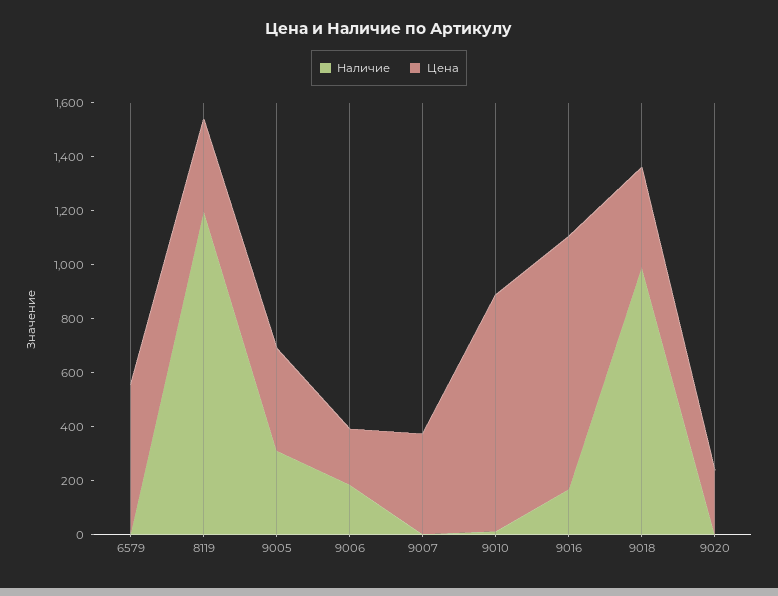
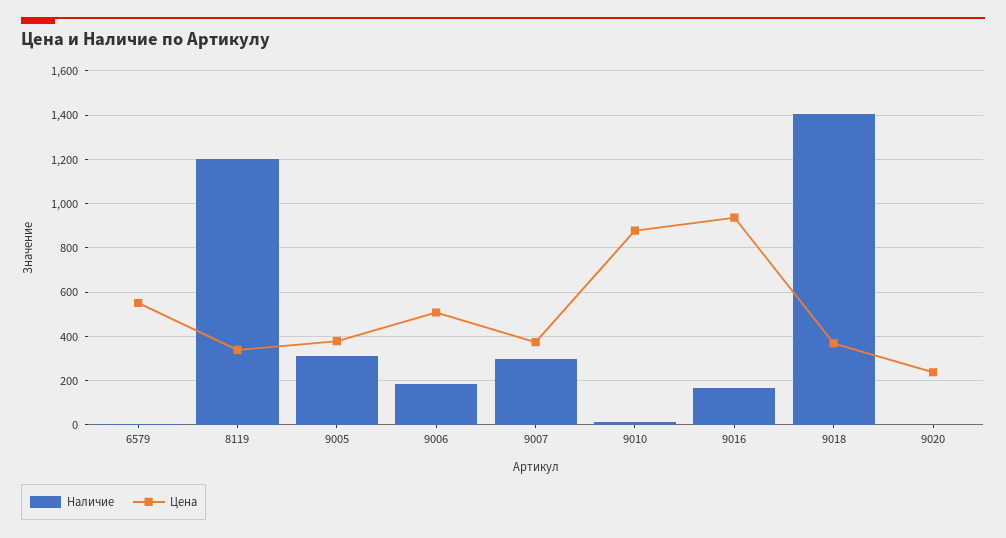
Цена, 9006: 200 -> 500
Наличие, 9007: 0 -> 300
Наличие, 9018: 1000 -> 1400

